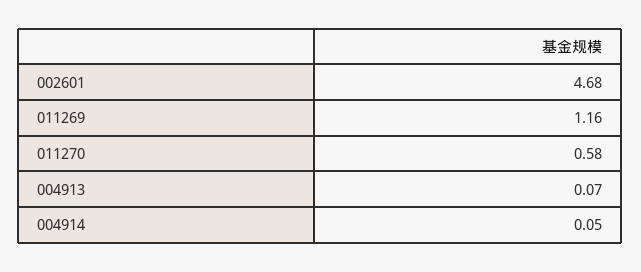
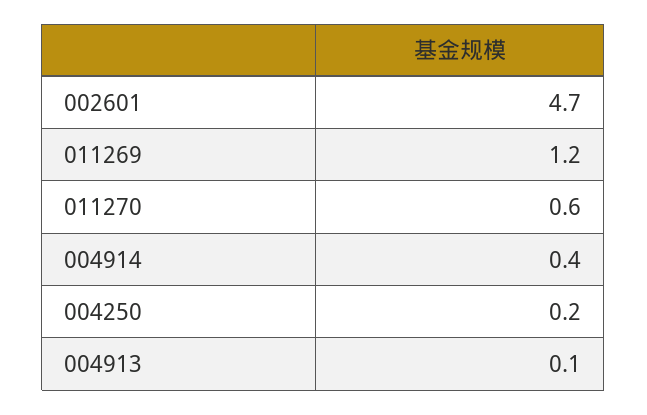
004914: 0.05 -> 0.4
004250: none -> 0.2

